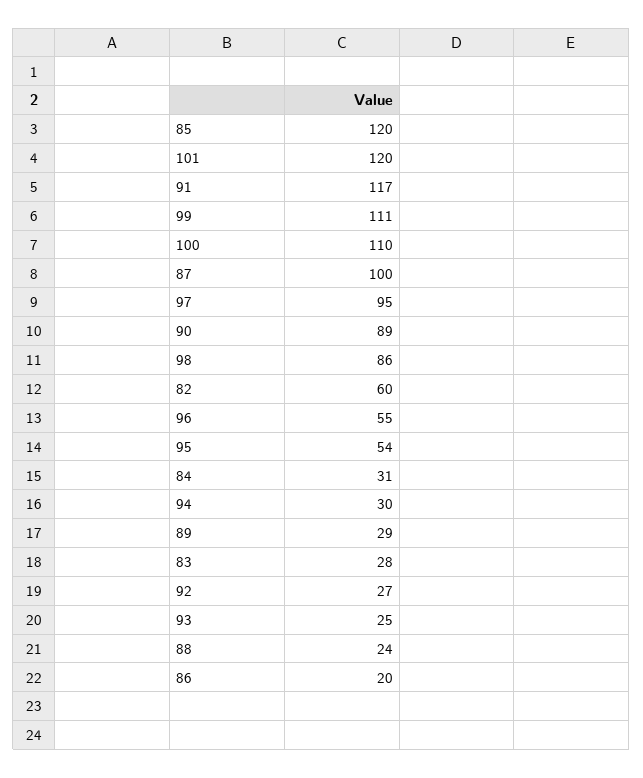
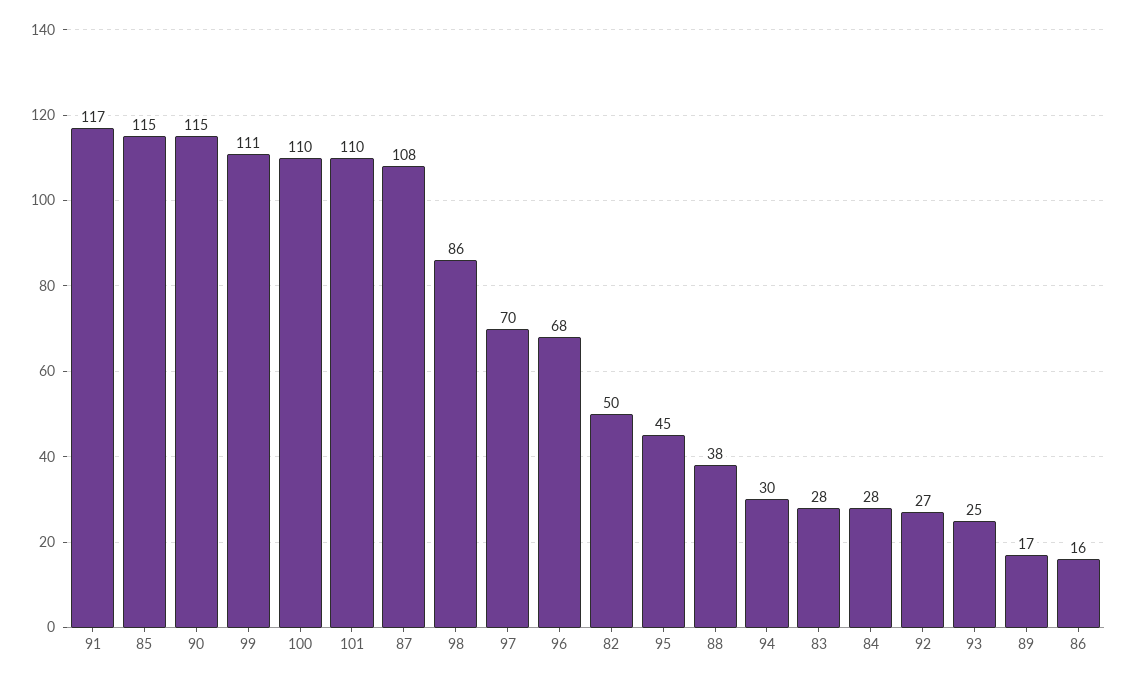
85: 120 -> 115
101: 120 -> 110
87: 100 -> 108
97: 95 -> 70
90: 89 -> 115
82: 60 -> 50
96: 55 -> 68
95: 54 -> 45
84: 31 -> 28
89: 29 -> 17
88: 24 -> 38
86: 20 -> 16

